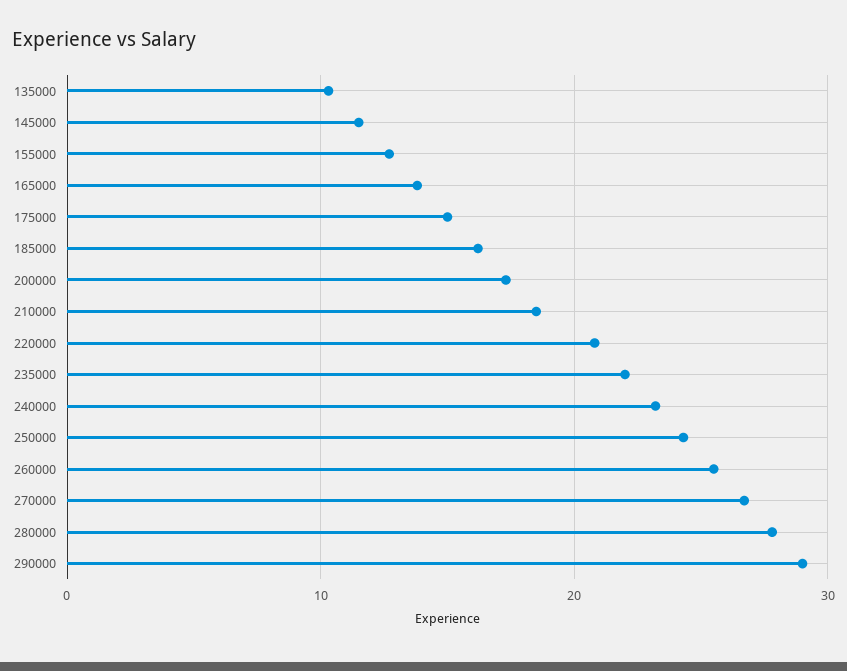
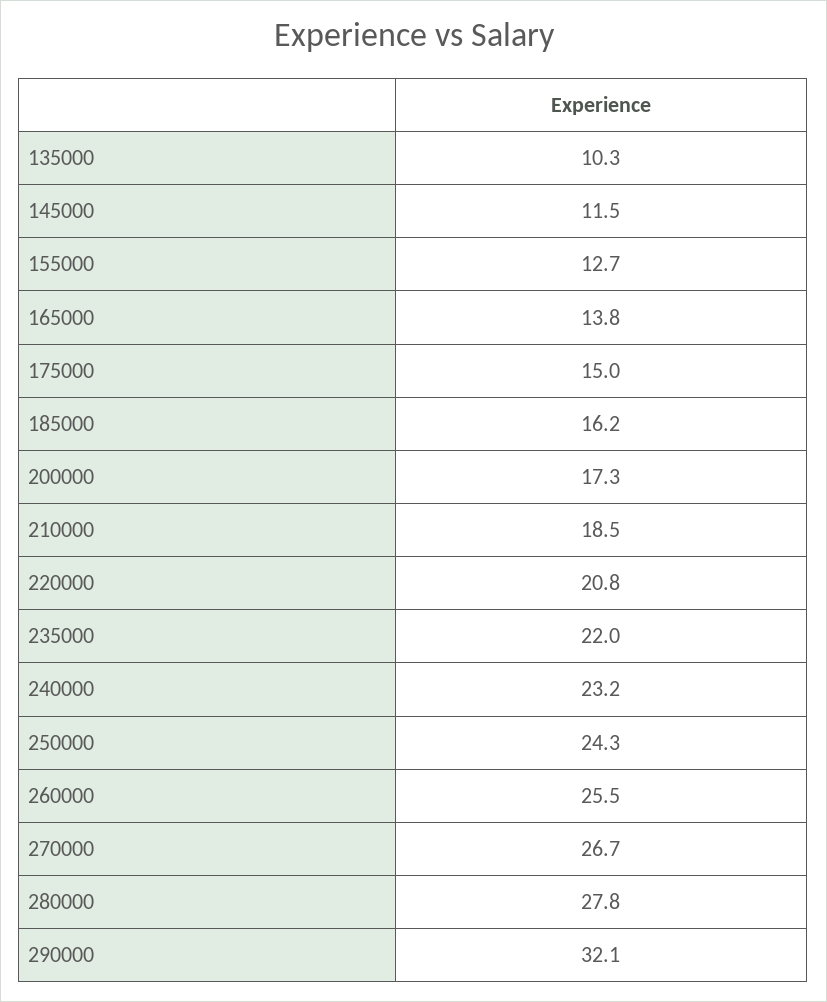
290000: 29 -> 32.1

